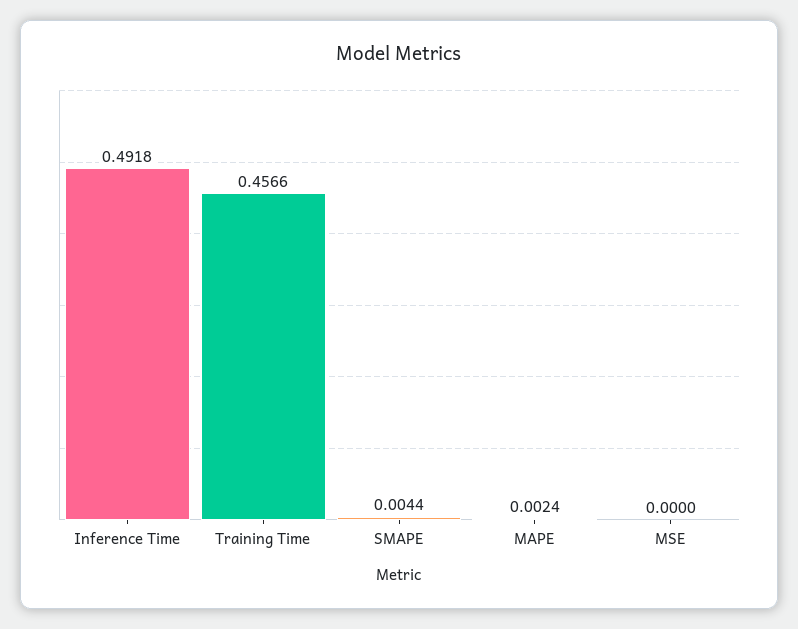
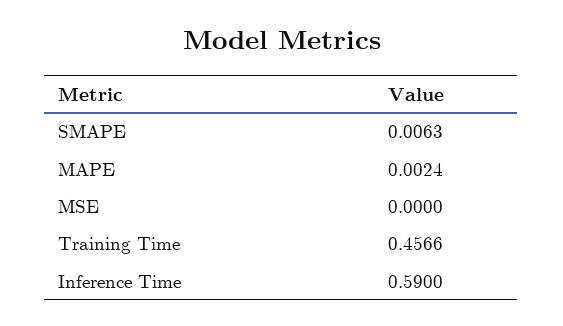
Inference Time: 0.4918 -> 0.59
SMAPE: 0.0044 -> 0.0063

